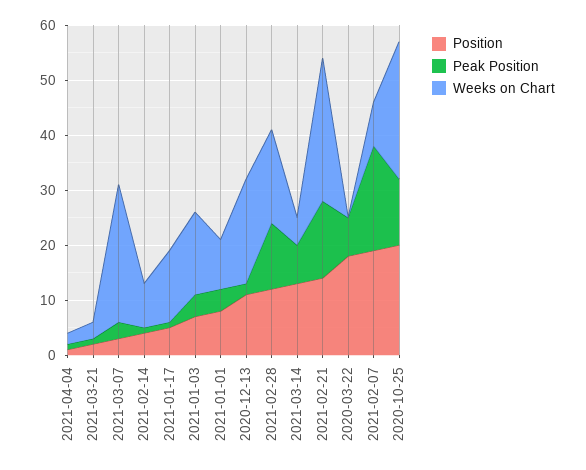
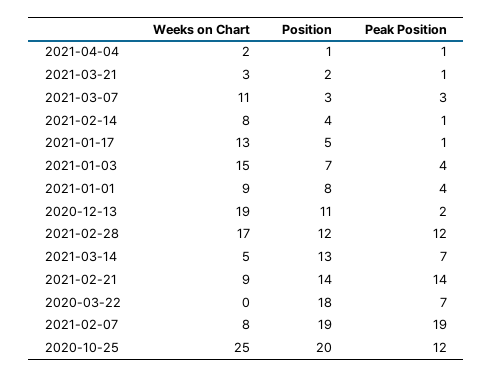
Weeks on Chart, 2021-03-07: 25 -> 11
Weeks on Chart, 2021-02-21: 25 -> 9

